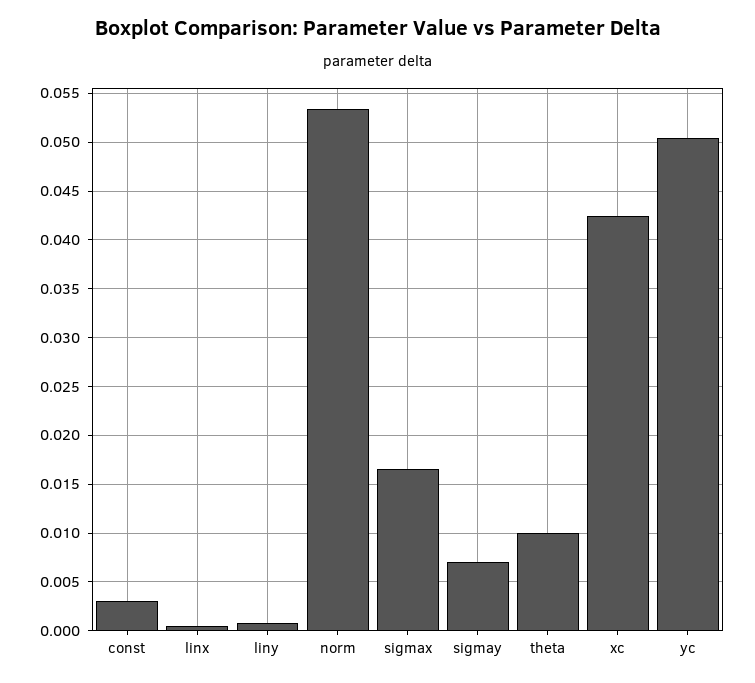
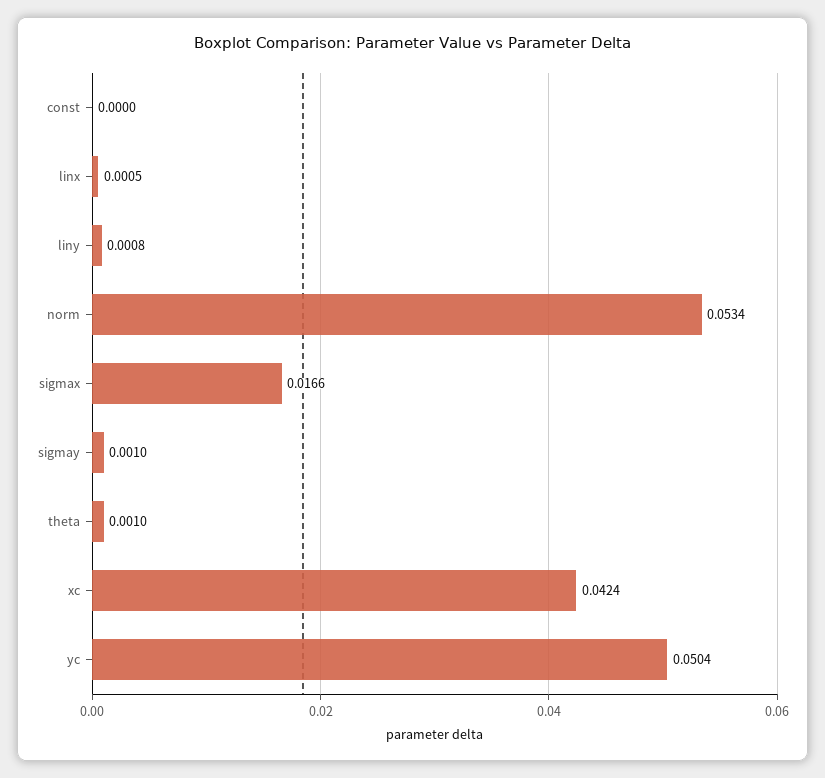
const: 0.003 -> 0
sigmay: 0.007 -> 0.001
theta: 0.01 -> 0.001

